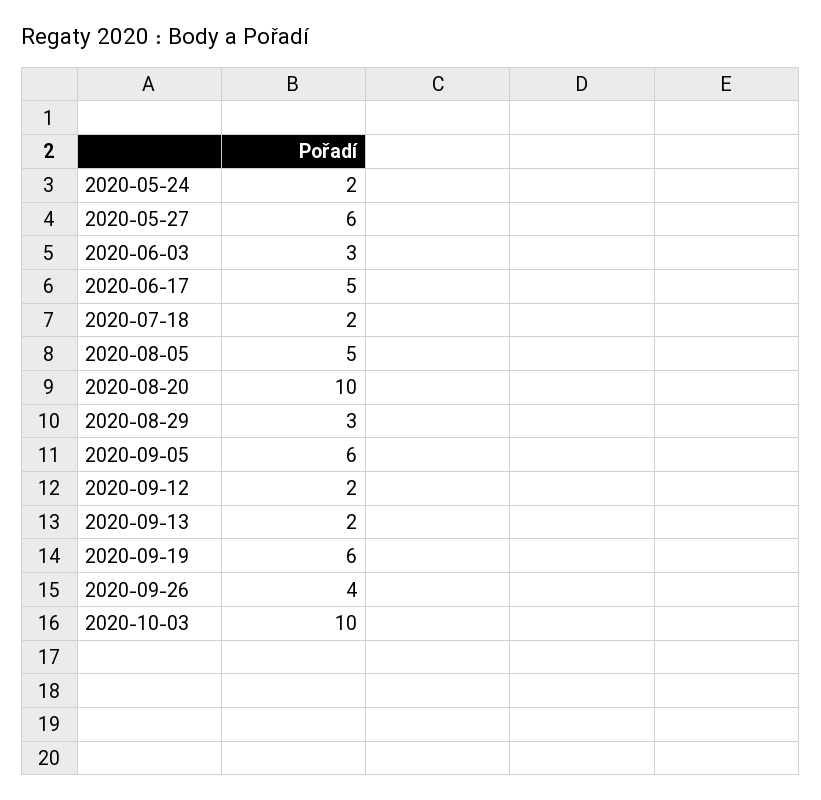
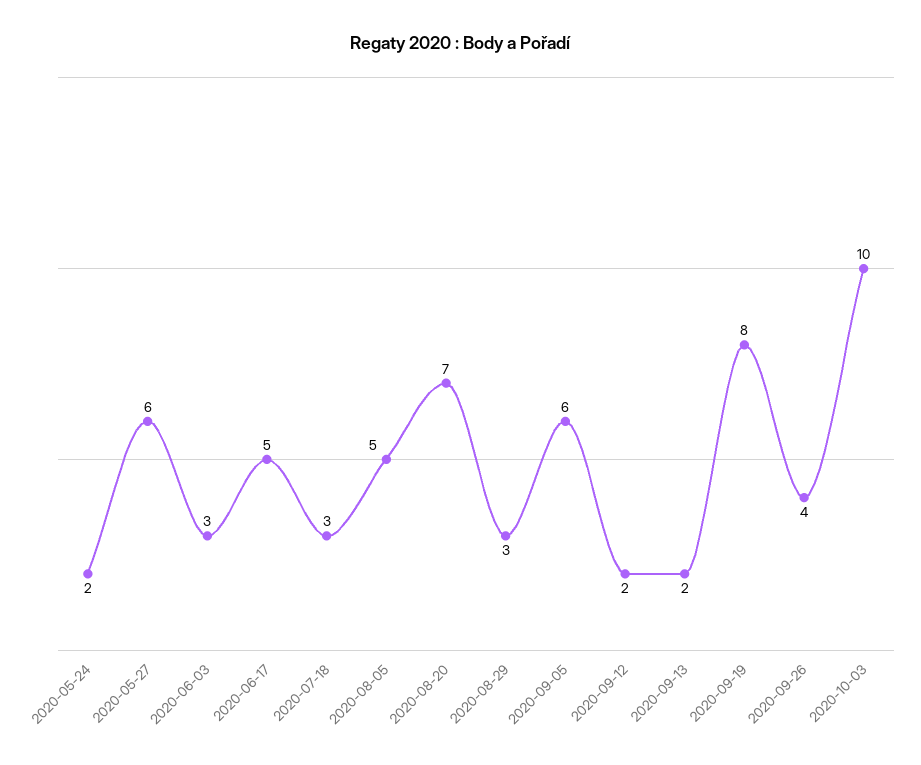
2020-07-18: 2 -> 3
2020-08-20: 10 -> 7
2020-09-19: 6 -> 8

